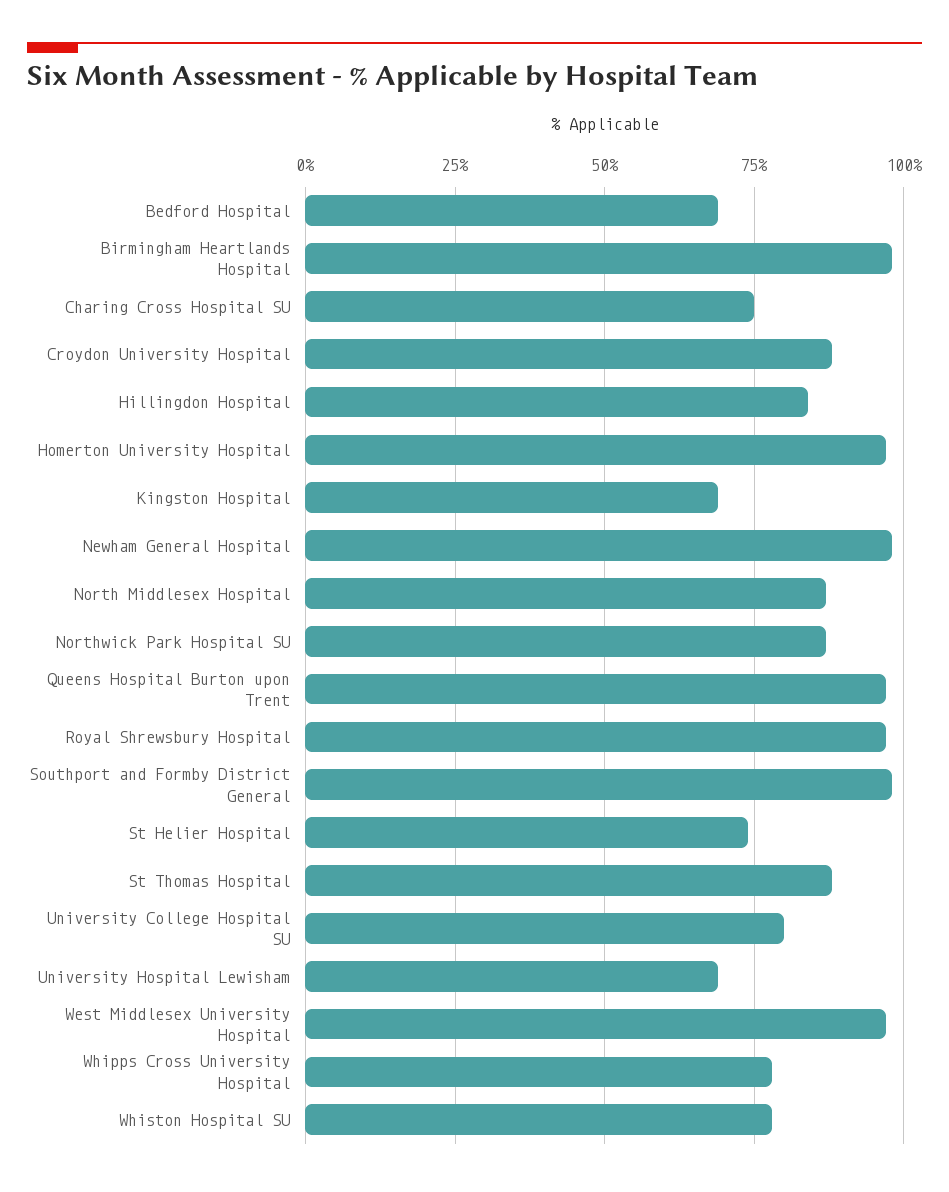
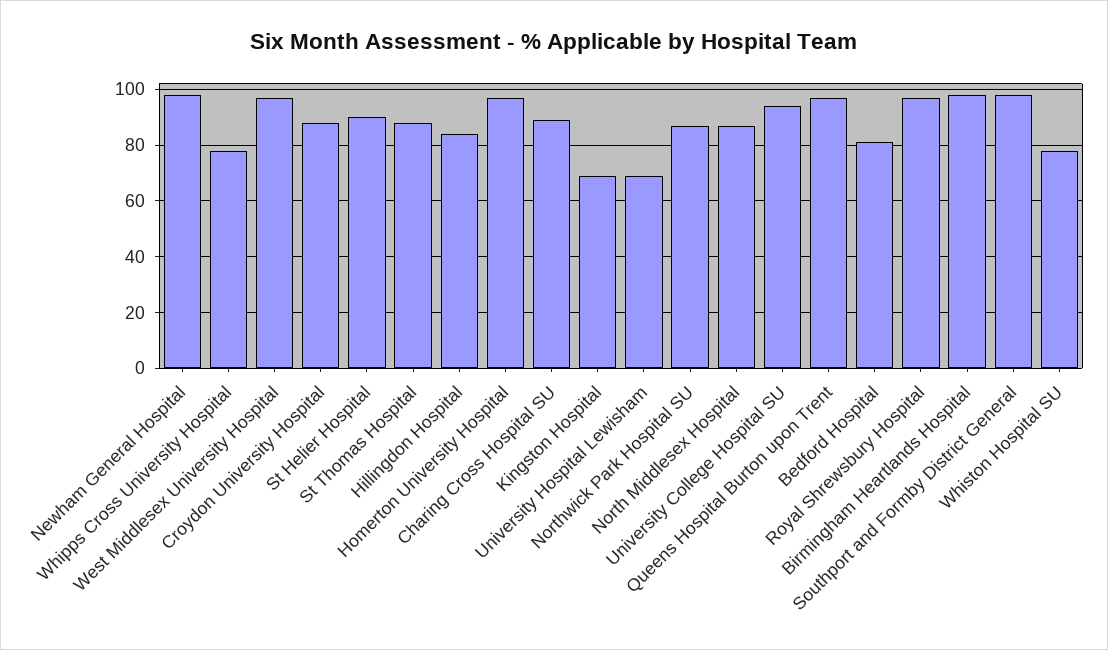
Bedford Hospital: 70 -> 80
Charing Cross Hospital SU: 75 -> 90
St Helier Hospital: 75 -> 90
University College Hospital SU: 80 -> 95

